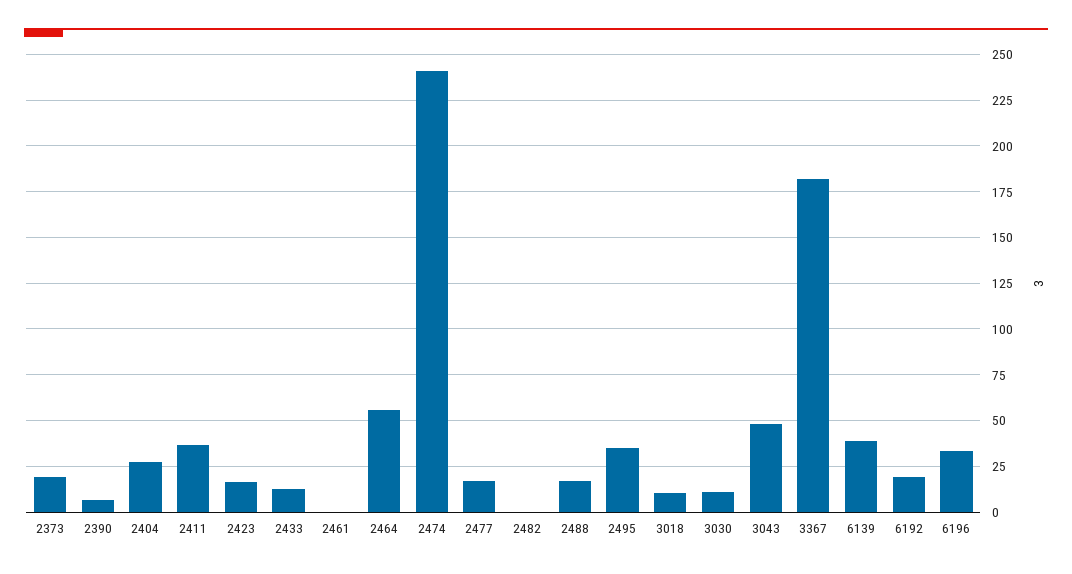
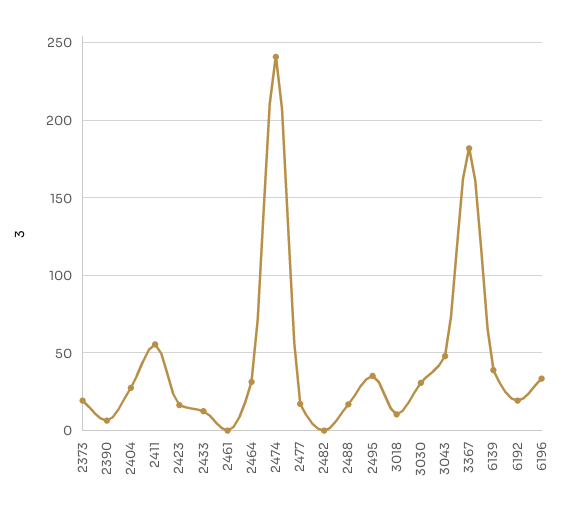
2411: 35 -> 55
2464: 55 -> 30
3030: 10 -> 30

